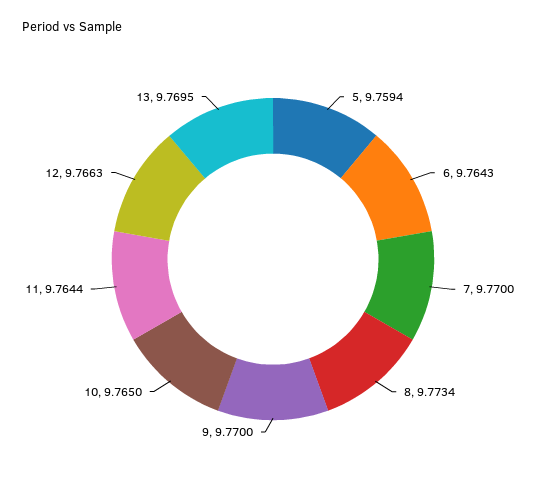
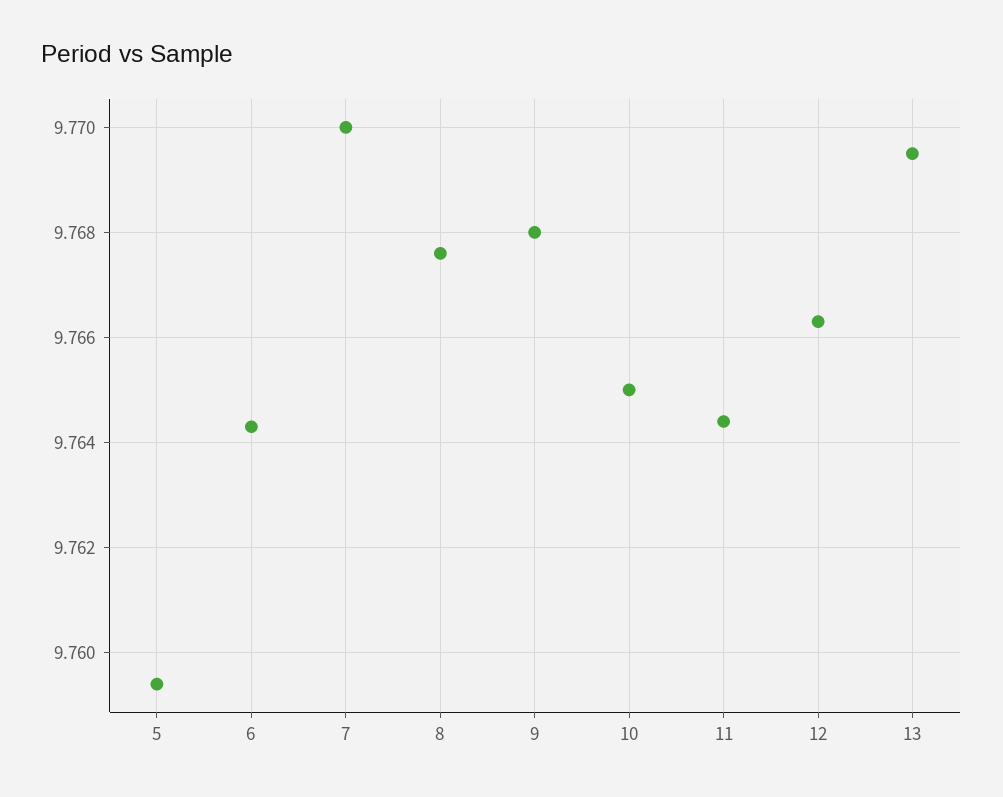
8: 9.7734 -> 9.7675
9: 9.77 -> 9.768

